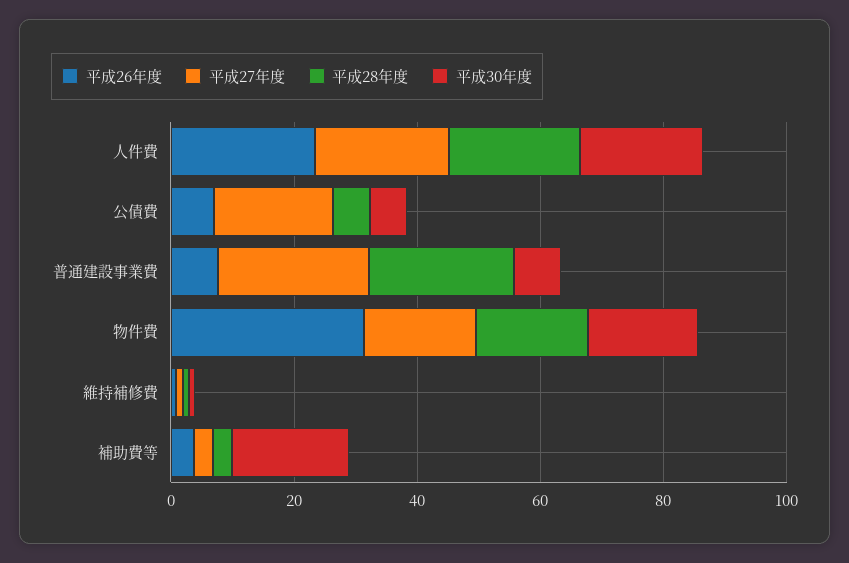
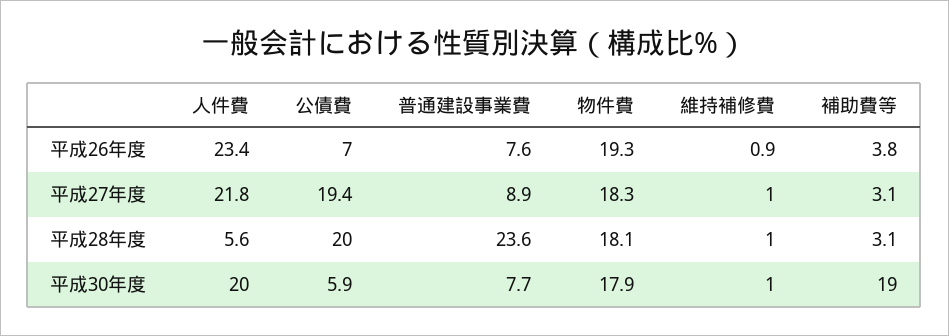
平成28年度, 人件費: 20 -> 5.6
平成28年度, 公債費: 5 -> 20
平成27年度, 普通建設事業費: 25 -> 8.9
平成26年度, 物件費: 30 -> 19.3

